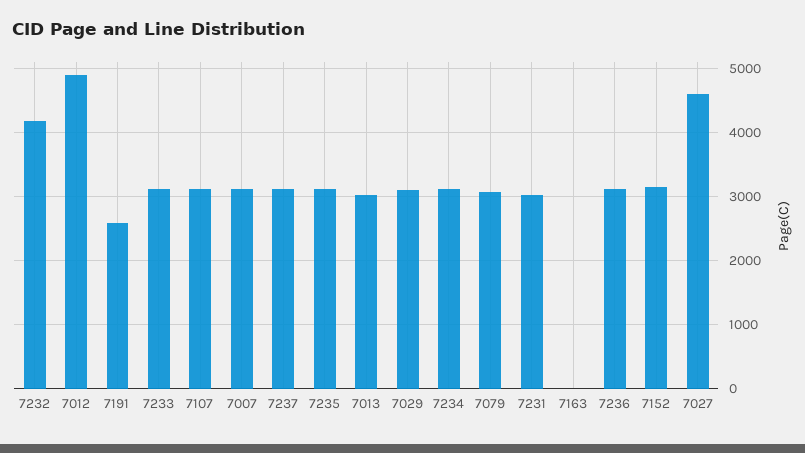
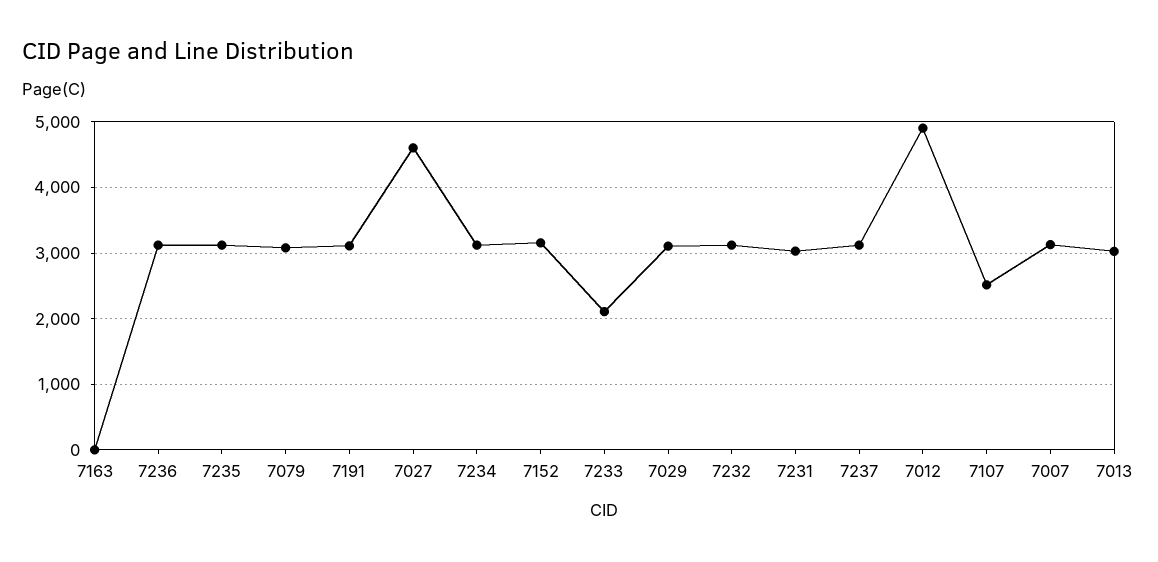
7232: 4200 -> 3100
7191: 2600 -> 3100
7233: 3100 -> 2100
7107: 3100 -> 2500

